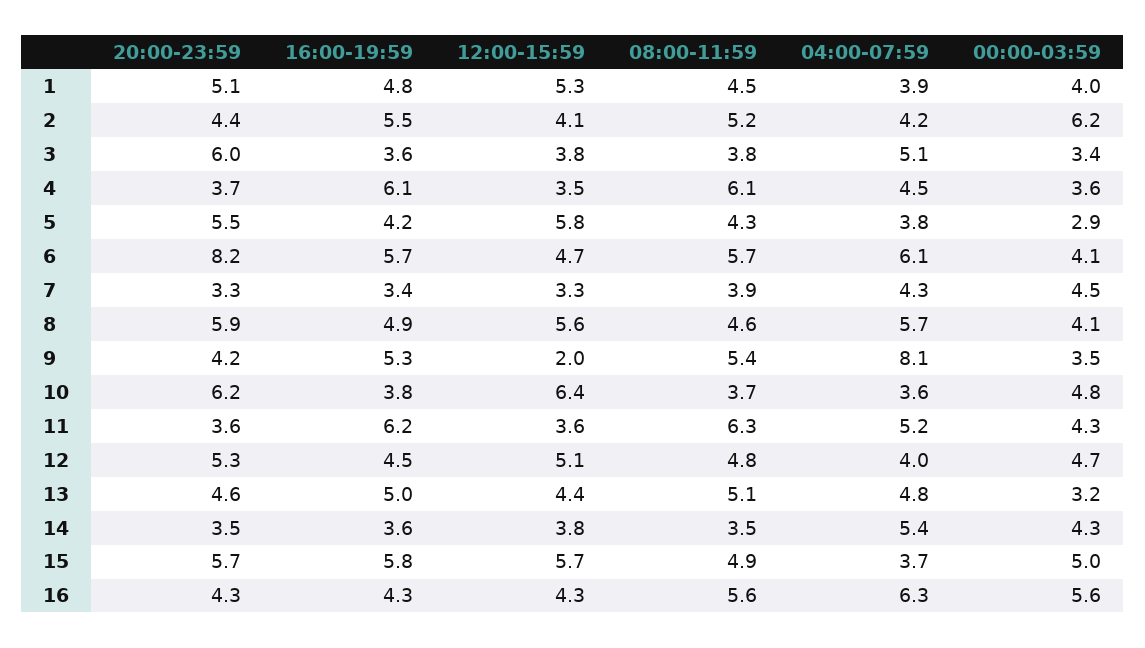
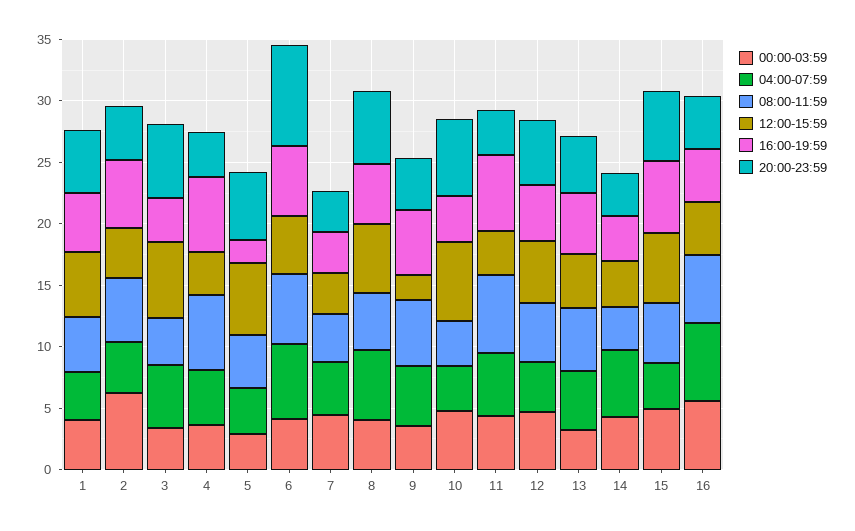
12:00-15:59, 3: 3.8 -> 6
16:00-19:59, 5: 4.2 -> 2
04:00-07:59, 9: 8.1 -> 5

